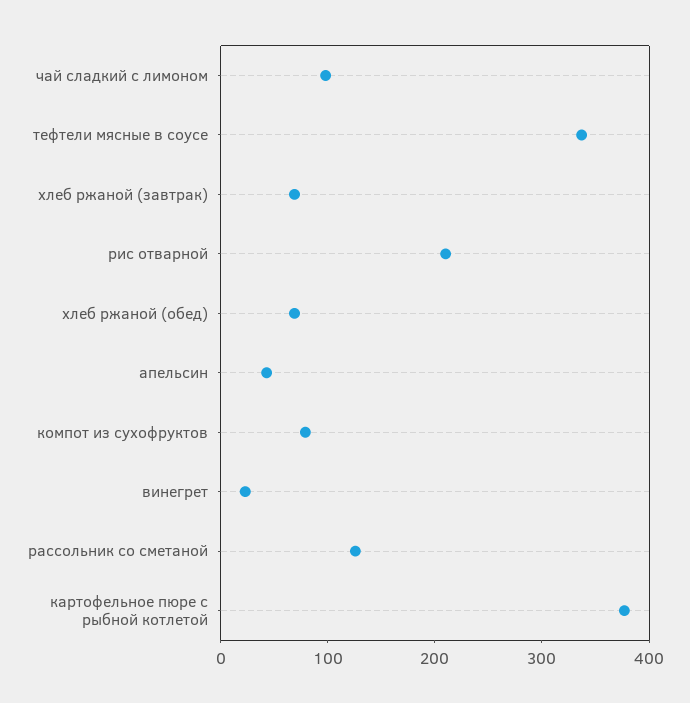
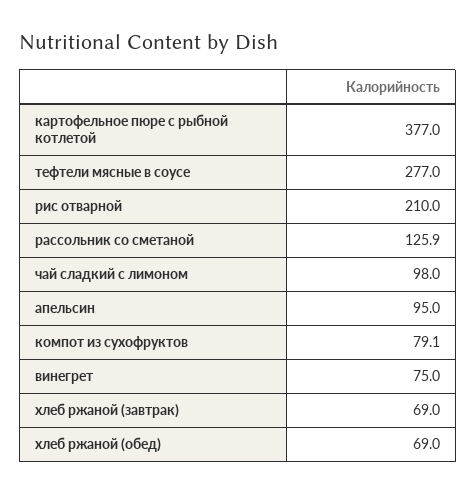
тефтели мясные в соусе: 340 -> 277
апельсин: 40 -> 95
винегрет: 20 -> 75

